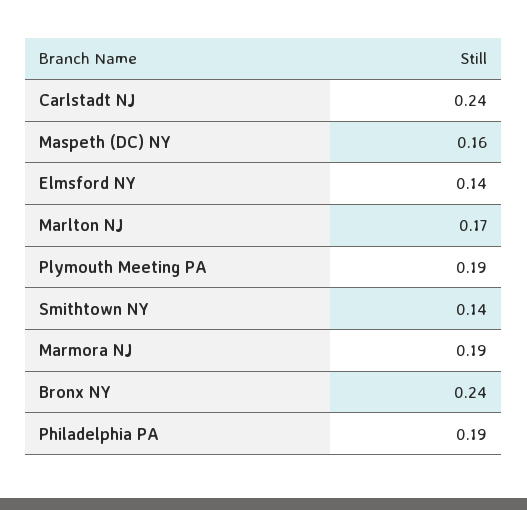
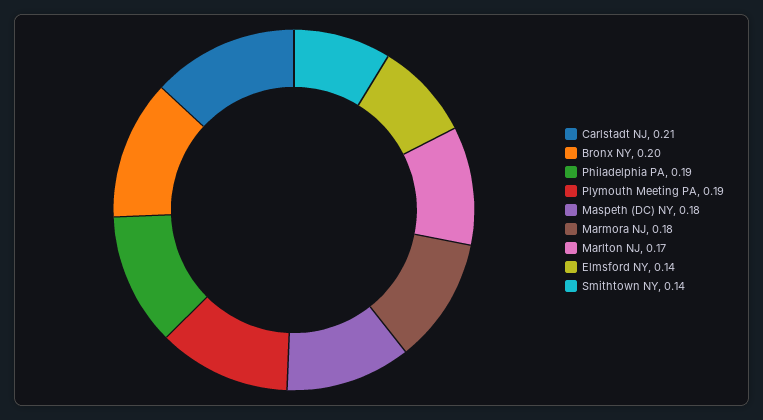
Carlstadt NJ: 0.24 -> 0.21
Maspeth (DC) NY: 0.16 -> 0.18
Marmora NJ: 0.19 -> 0.18
Bronx NY: 0.24 -> 0.2

